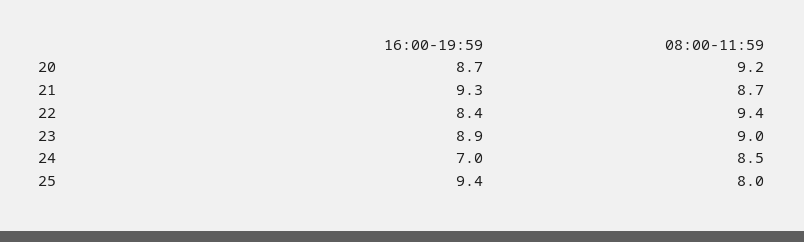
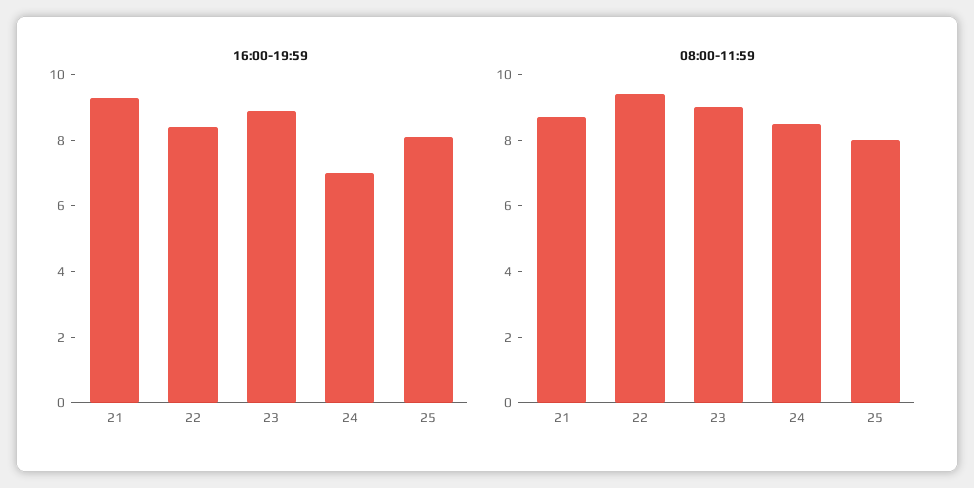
16:00-19:59, 20: 8.7 -> none
08:00-11:59, 20: 9.2 -> none
16:00-19:59, 25: 9.4 -> 8

